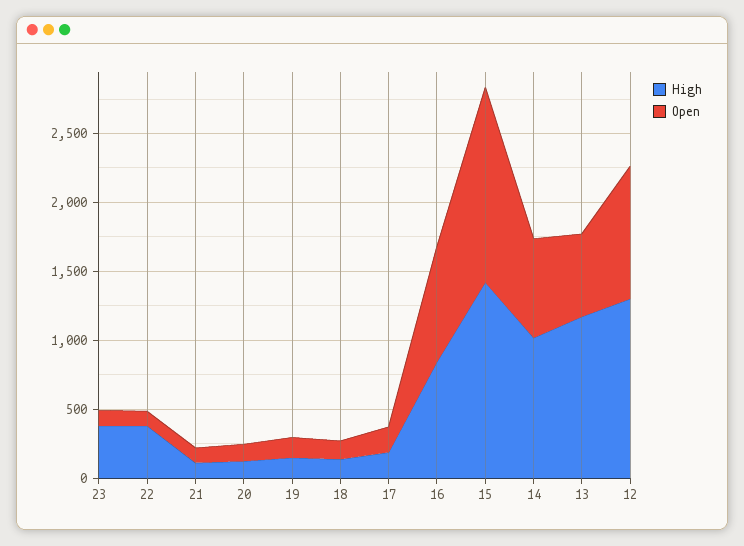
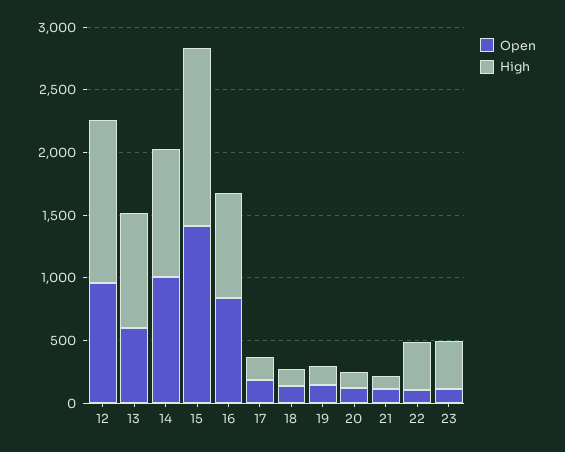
Open, 14: 700 -> 1000
High, 13: 1200 -> 900

